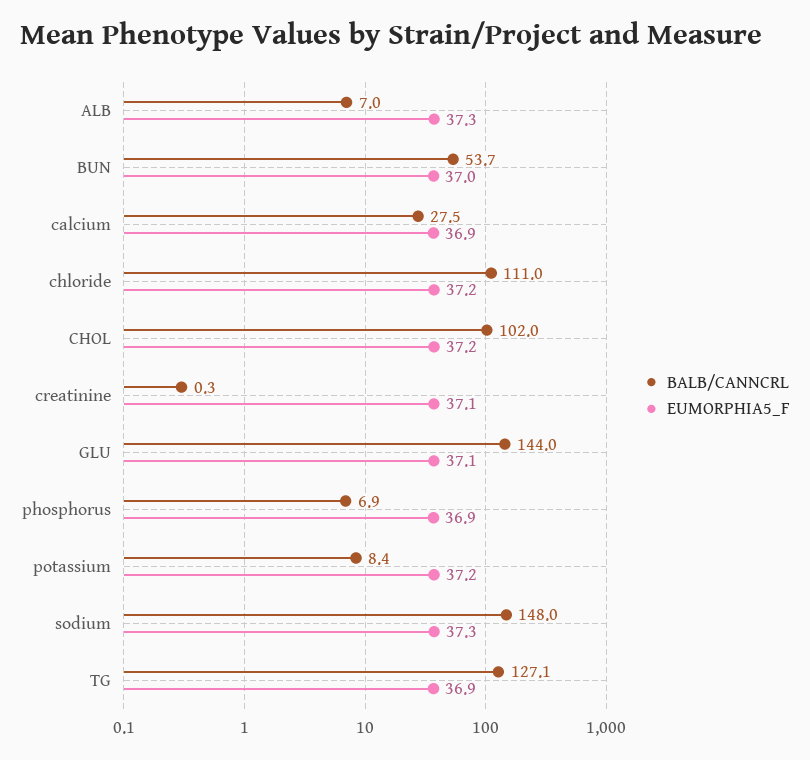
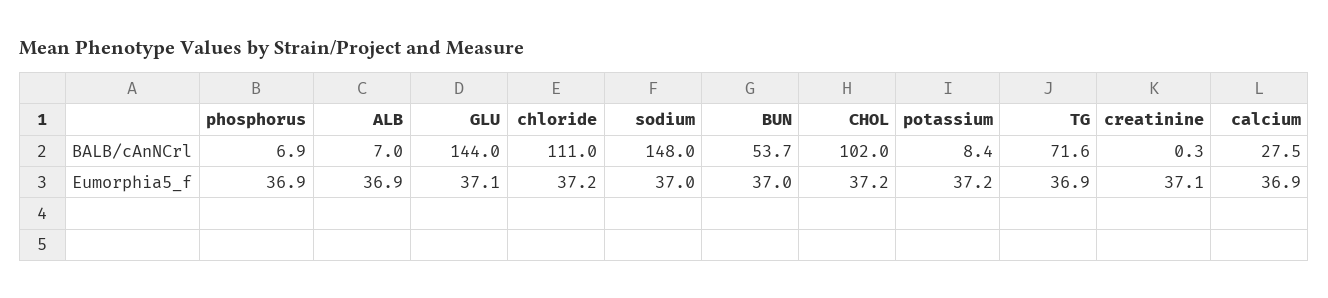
EUMORPHIA5_F, ALB: 37.3 -> 36.9
EUMORPHIA5_F, sodium: 37.3 -> 37
BALB/CANNCRL, TG: 127.1 -> 71.6

